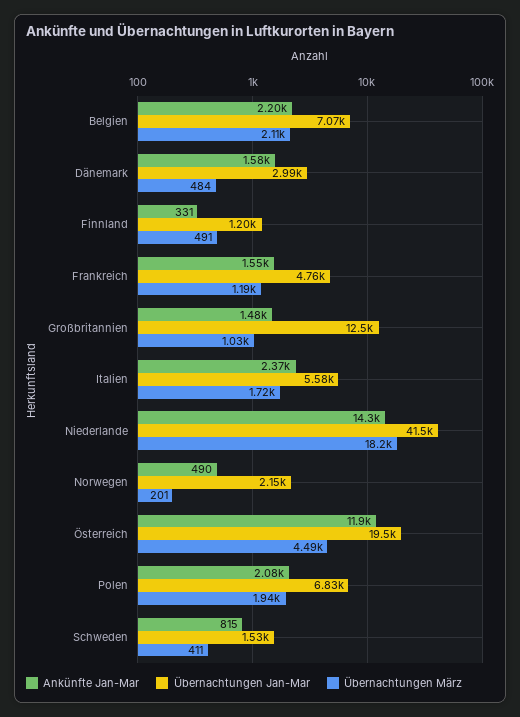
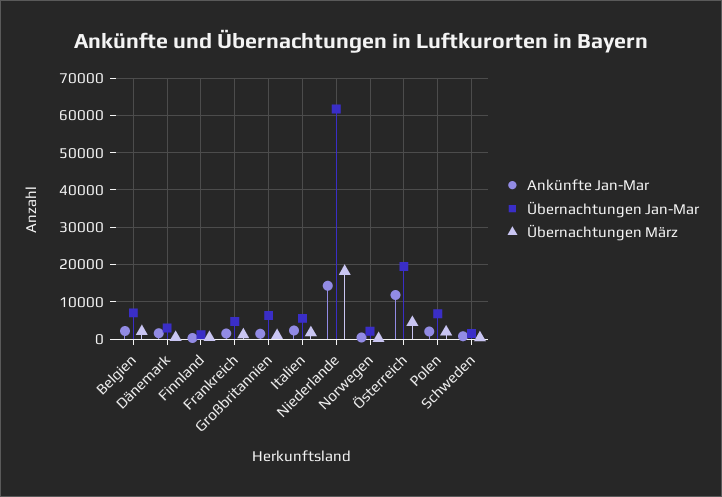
Übernachtungen Jan-Mar, Großbritannien: 12500 -> 6000
Übernachtungen Jan-Mar, Niederlande: 41500 -> 62000

